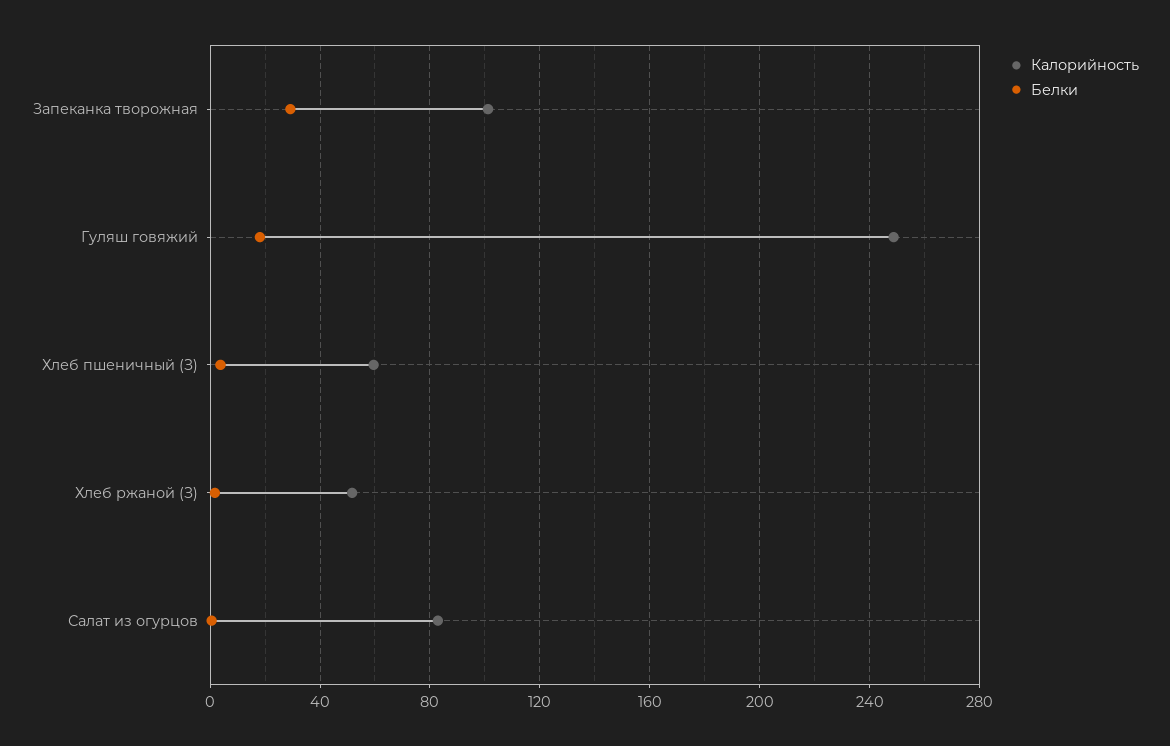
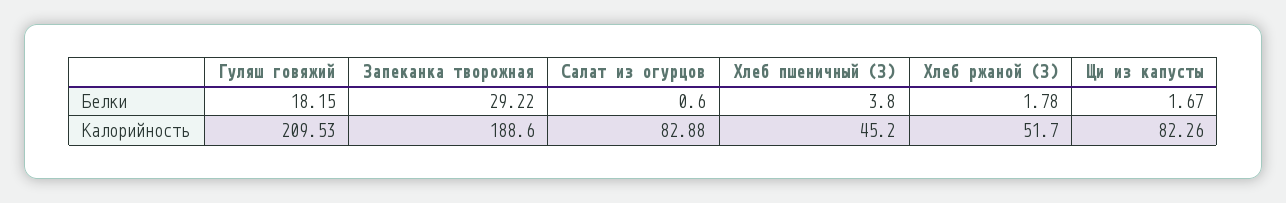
Калорийность, Запеканка творожная: 100 -> 188.6
Калорийность, Гуляш говяжий: 250 -> 209.53
Калорийность, Хлеб пшеничный (З): 60 -> 45.2
Белки, Щи из капусты: none -> 1.67
Калорийность, Щи из капусты: none -> 82.26

